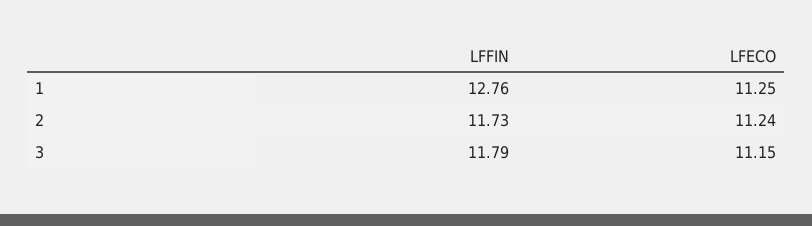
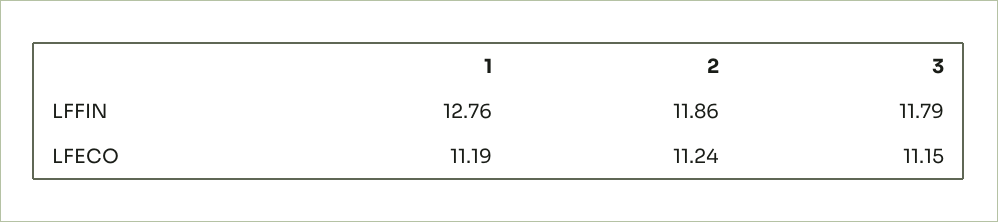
LFECO, 1: 11.25 -> 11.19
LFFIN, 2: 11.73 -> 11.86

